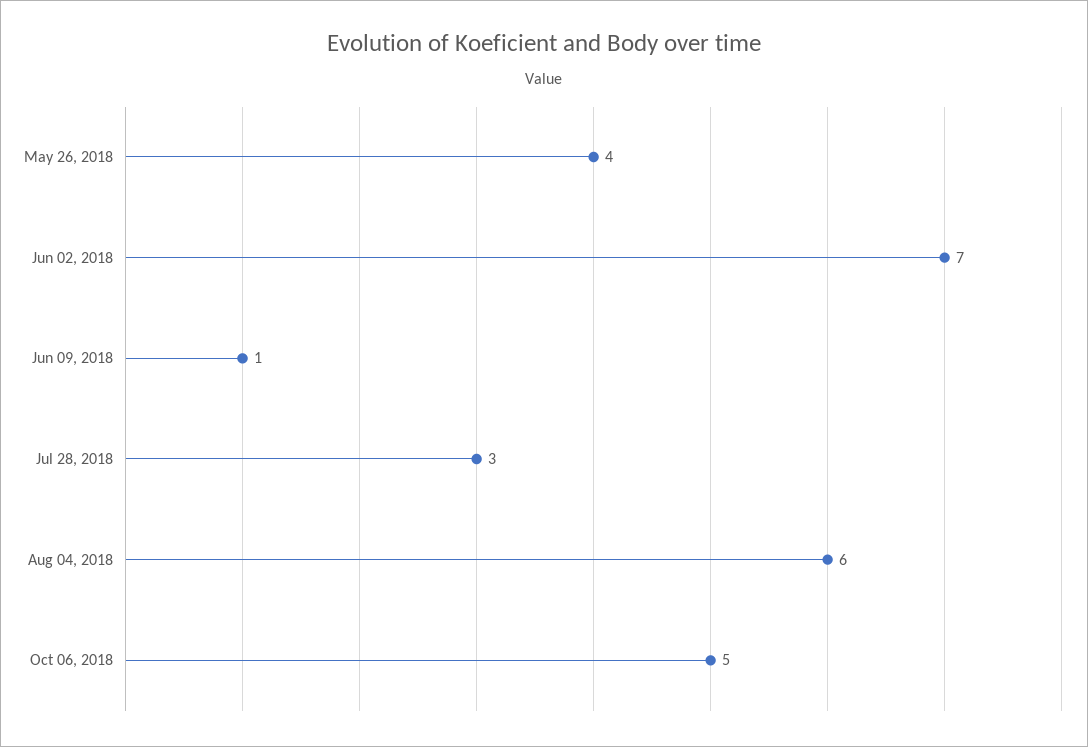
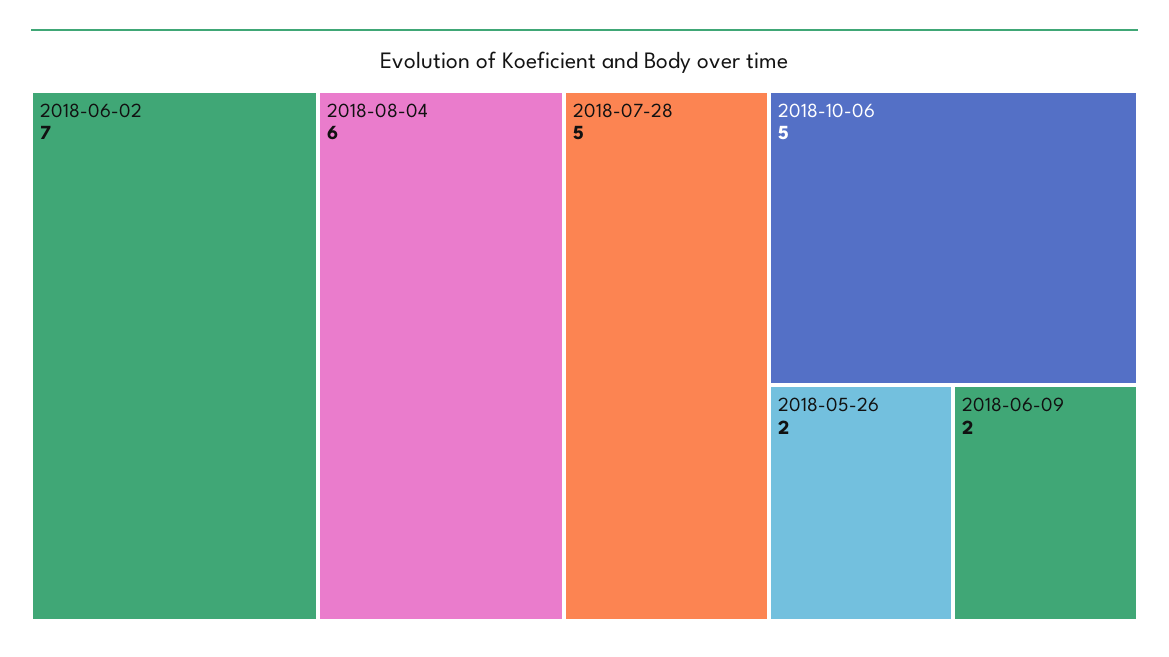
May 26, 2018: 4 -> 2
Jun 09, 2018: 1 -> 2
Jul 28, 2018: 3 -> 5

